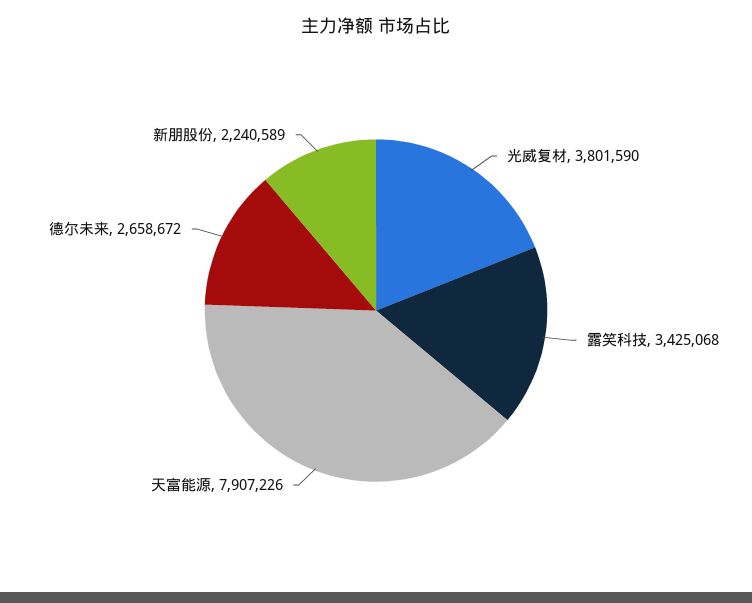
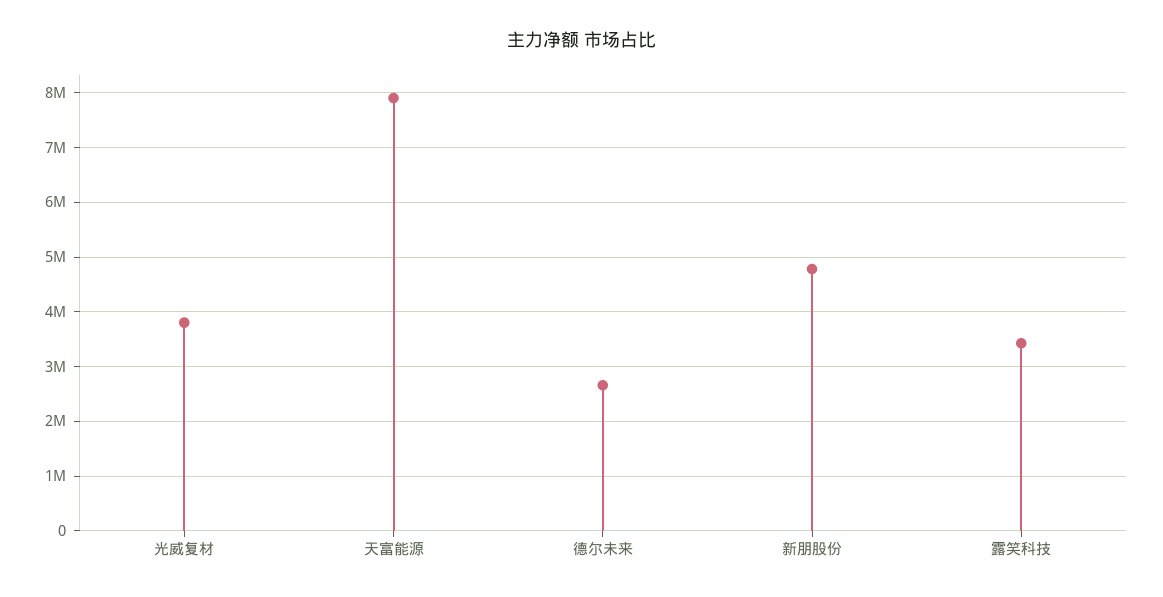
新朋股份: 2240589 -> 4800000

